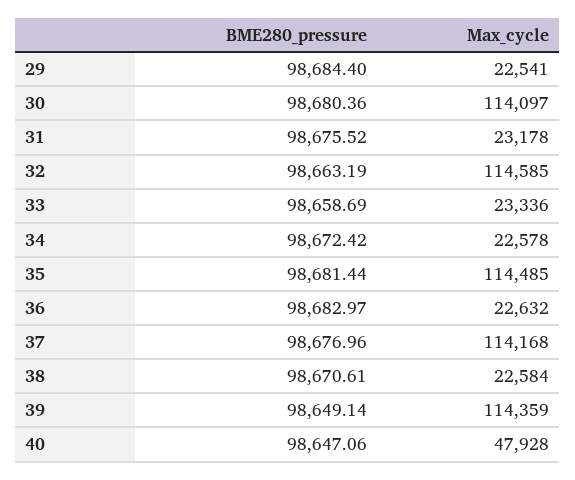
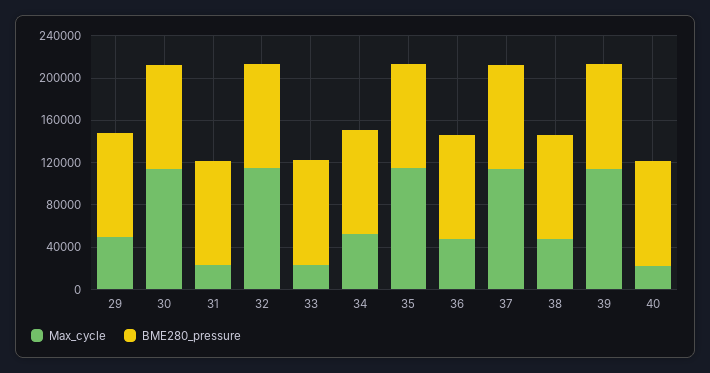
Max_cycle, 29: 22541 -> 50000
Max_cycle, 34: 22578 -> 50000
Max_cycle, 36: 22632 -> 50000
Max_cycle, 38: 22584 -> 50000
Max_cycle, 40: 47928 -> 20000

